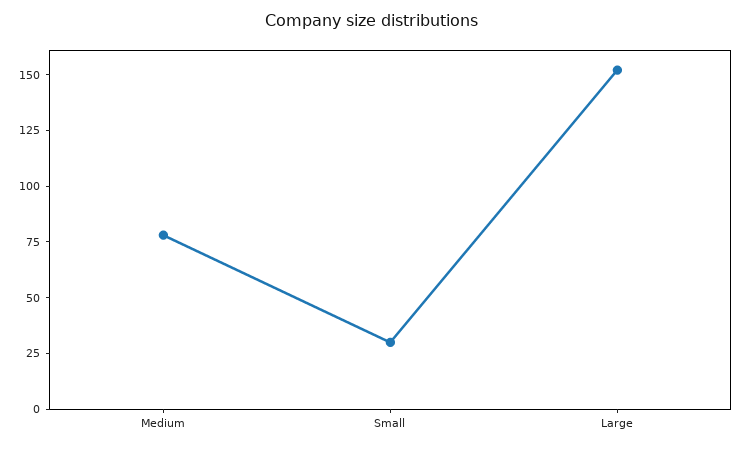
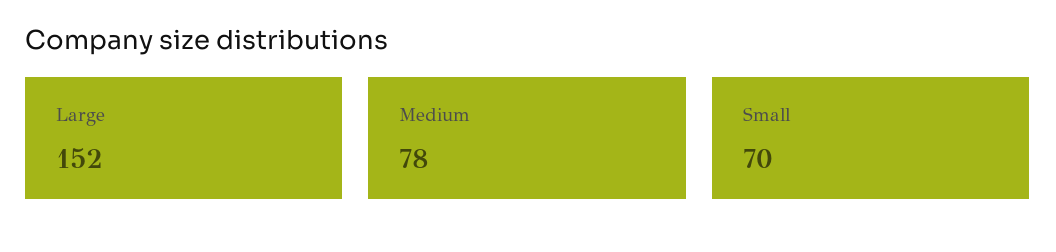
Small: 30 -> 70

